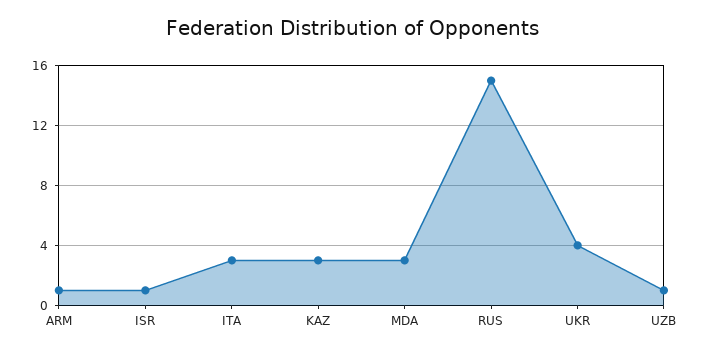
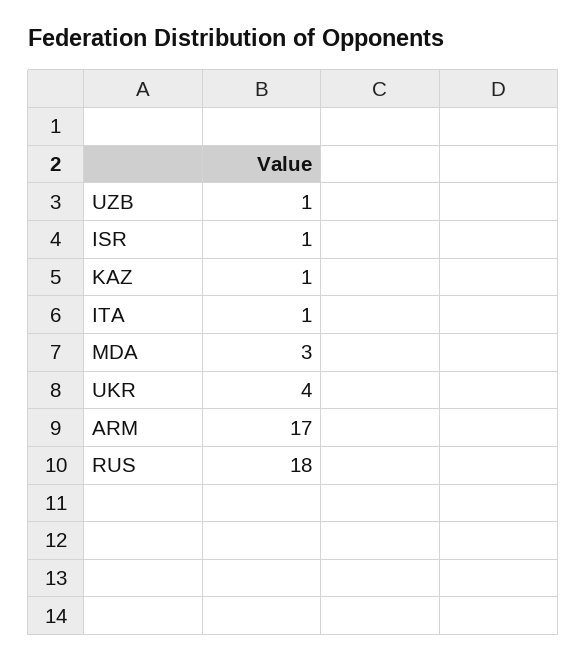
ARM: 1 -> 17
ITA: 3 -> 1
KAZ: 3 -> 1
RUS: 15 -> 18

